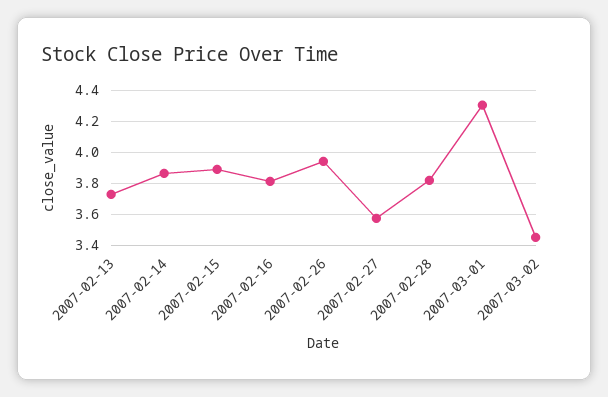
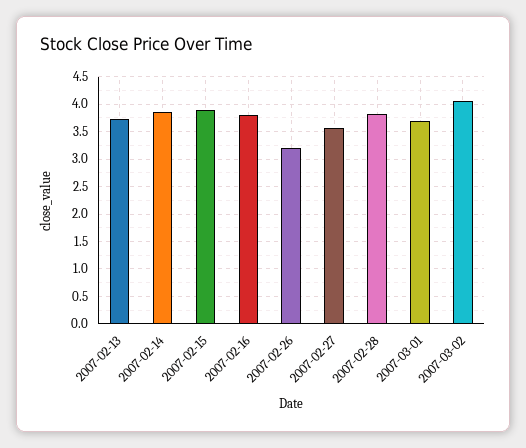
2007-02-26: 3.95 -> 3.25
2007-03-01: 4.3 -> 3.75
2007-03-02: 3.45 -> 4

